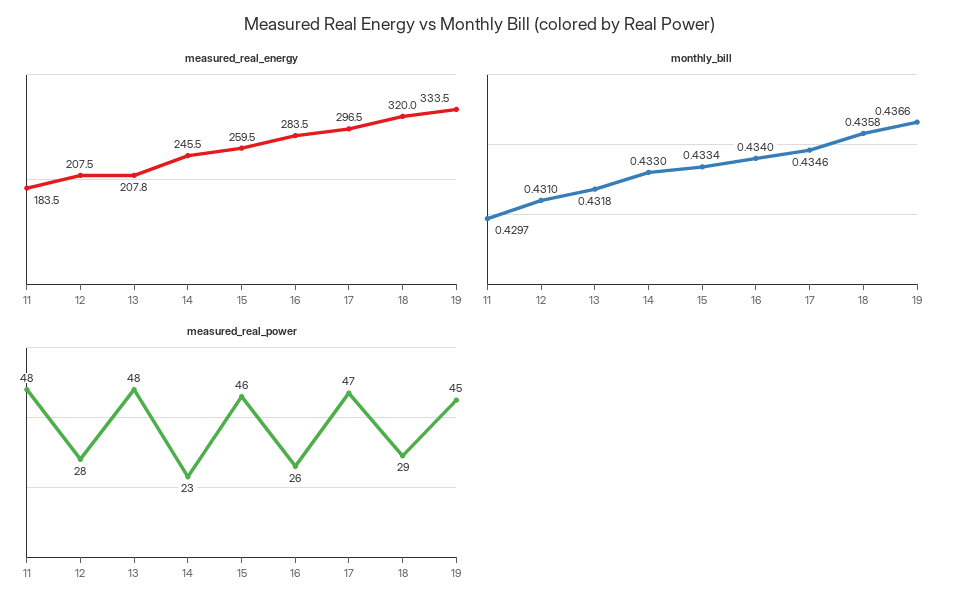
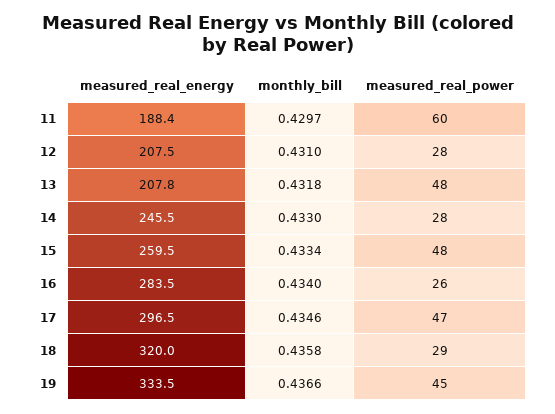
measured_real_energy, 11: 183.5 -> 188.4
measured_real_power, 11: 48 -> 60
measured_real_power, 14: 23 -> 28
measured_real_power, 15: 46 -> 48

